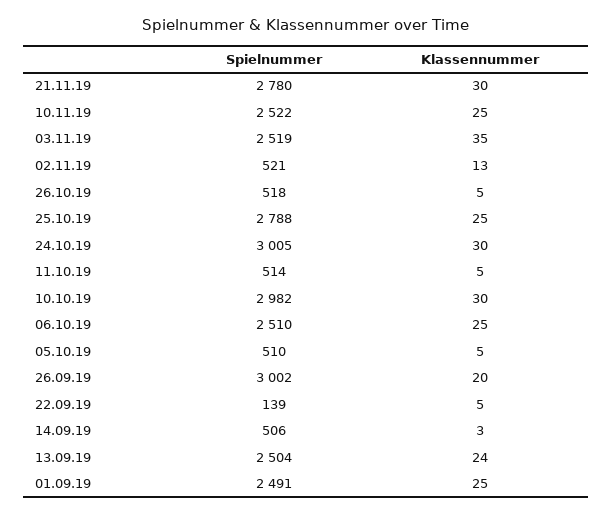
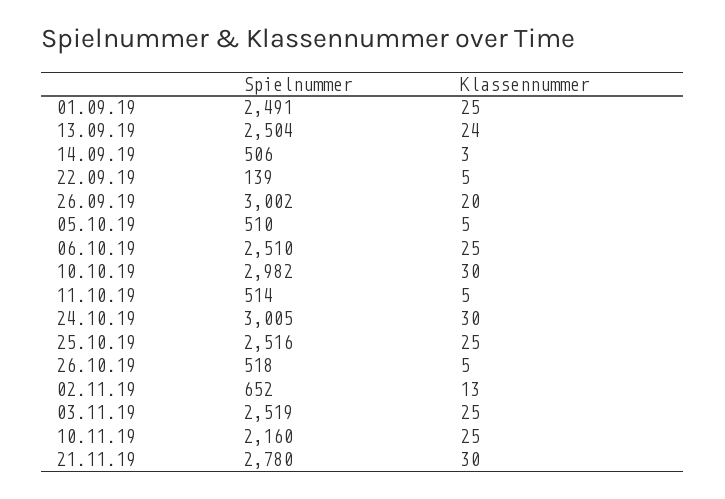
Spielnummer, 10.11.19: 2522 -> 2160
Klassennummer, 03.11.19: 35 -> 25
Spielnummer, 02.11.19: 521 -> 652
Spielnummer, 25.10.19: 2788 -> 2516

